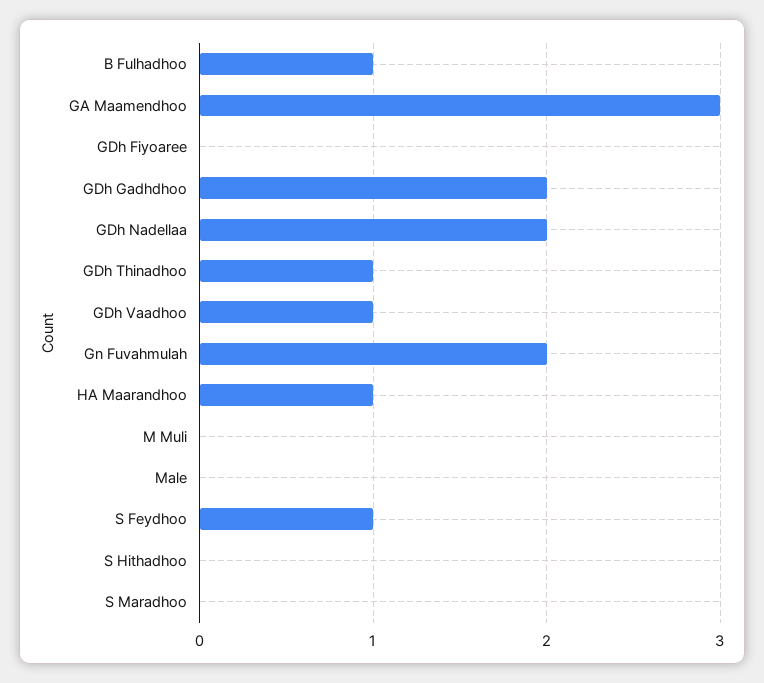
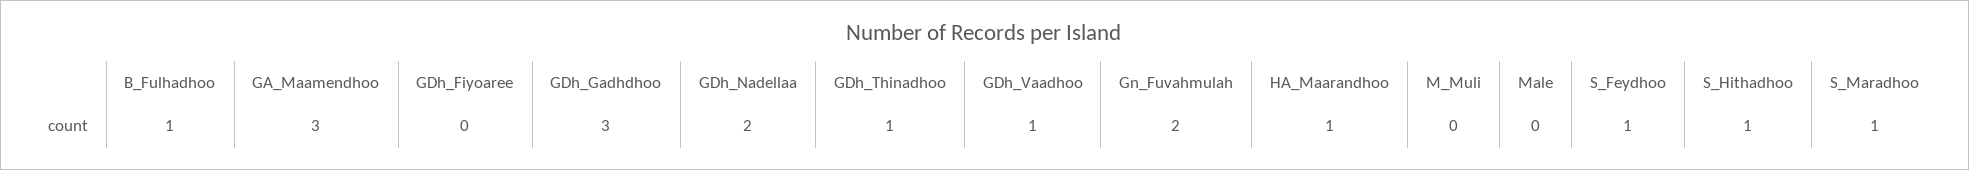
GDh Gadhdhoo: 2 -> 3
S Hithadhoo: 0 -> 1
S Maradhoo: 0 -> 1

